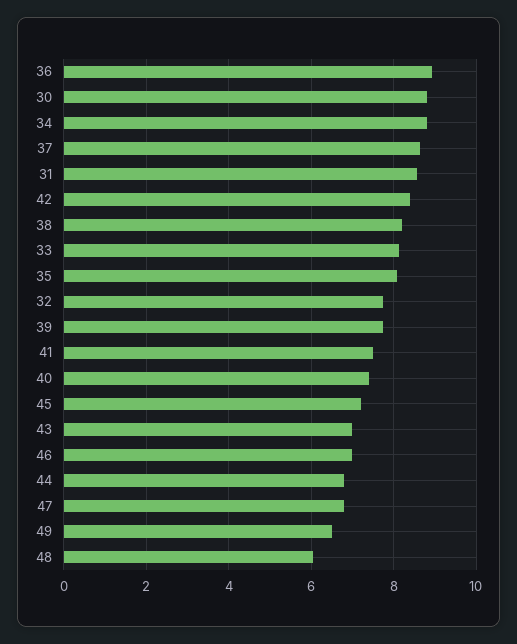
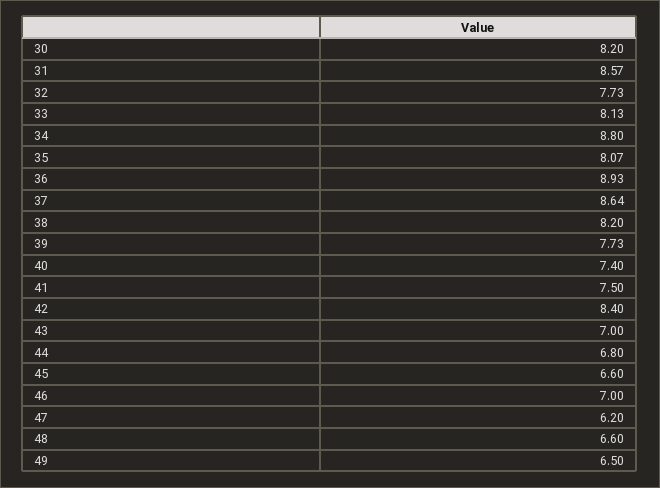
30: 8.8 -> 8.2
45: 7.2 -> 6.6
47: 6.8 -> 6.2
48: 6 -> 6.6

